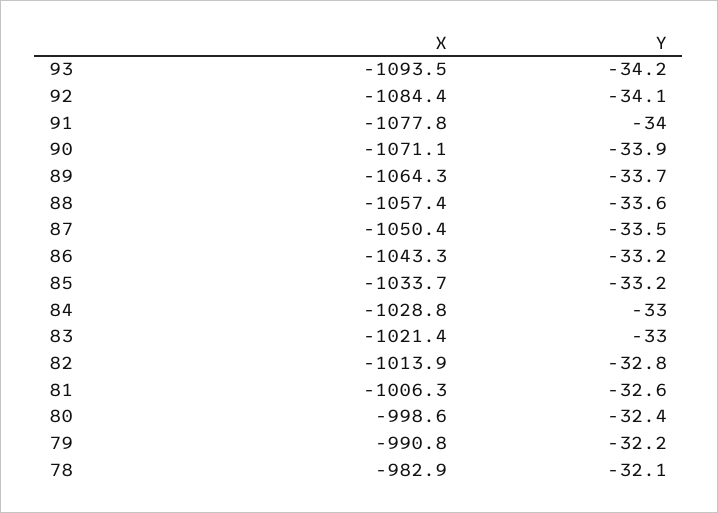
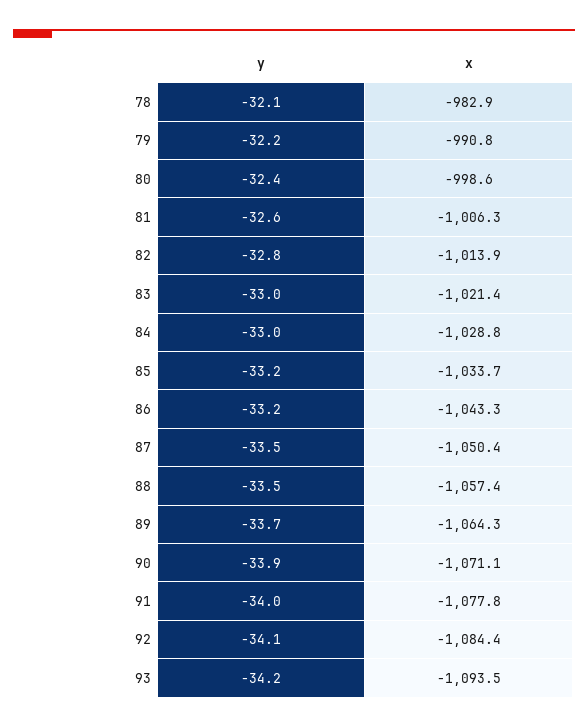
Y, 88: -33.6 -> -33.5

